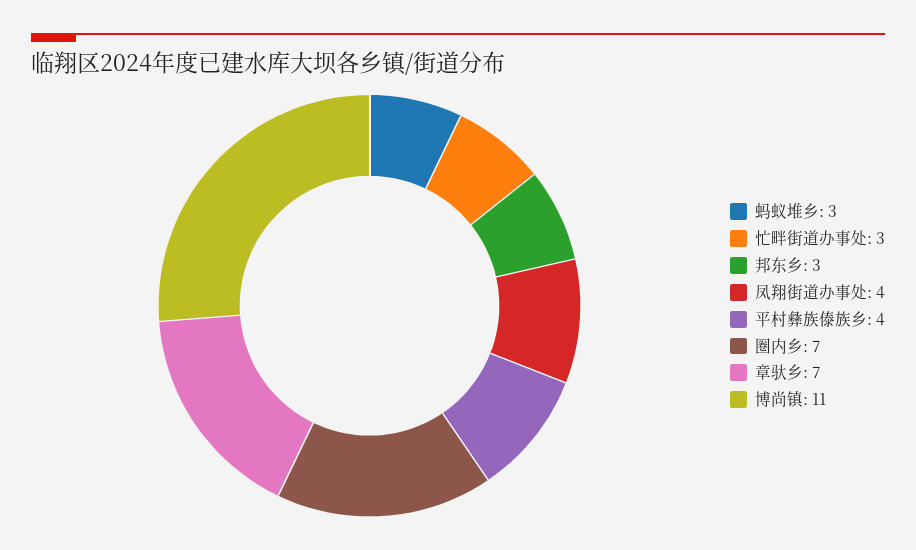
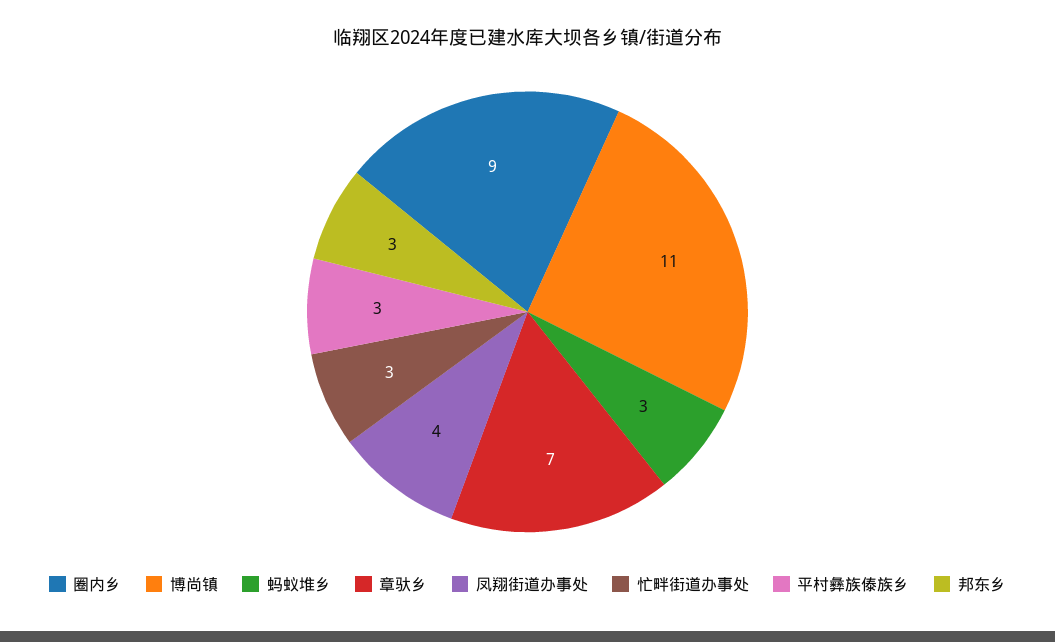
平村彝族傣族乡: 4 -> 3
圈内乡: 7 -> 9

